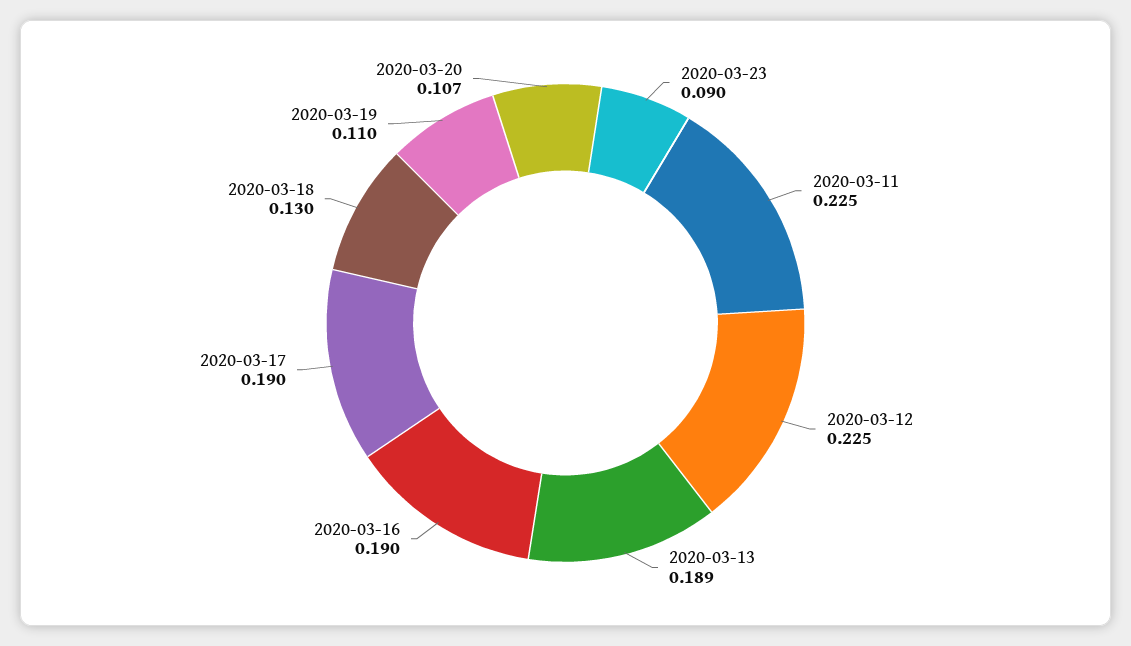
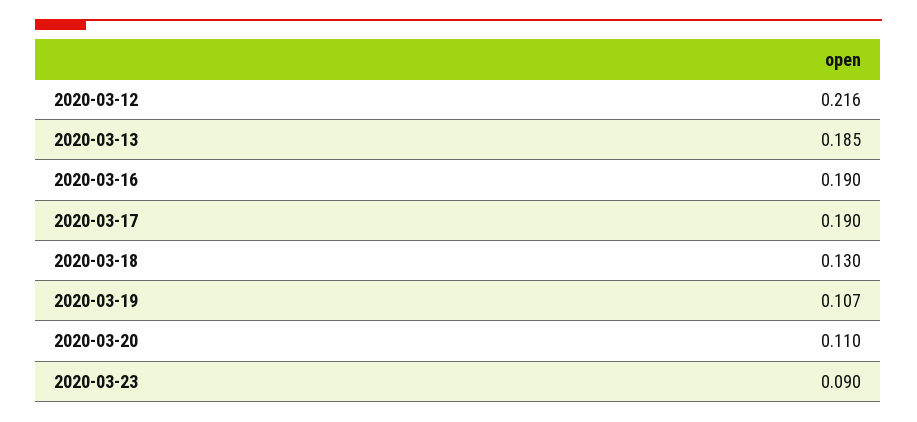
2020-03-11: 0.225 -> none
2020-03-12: 0.225 -> 0.216
2020-03-13: 0.189 -> 0.185
2020-03-19: 0.11 -> 0.107
2020-03-20: 0.107 -> 0.11

